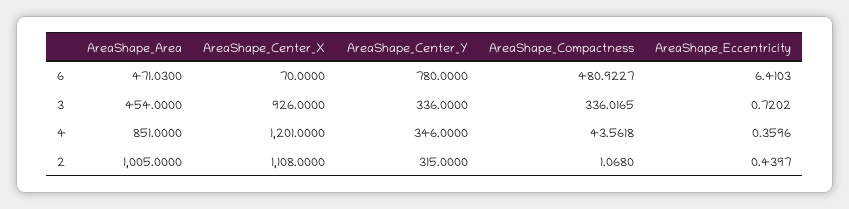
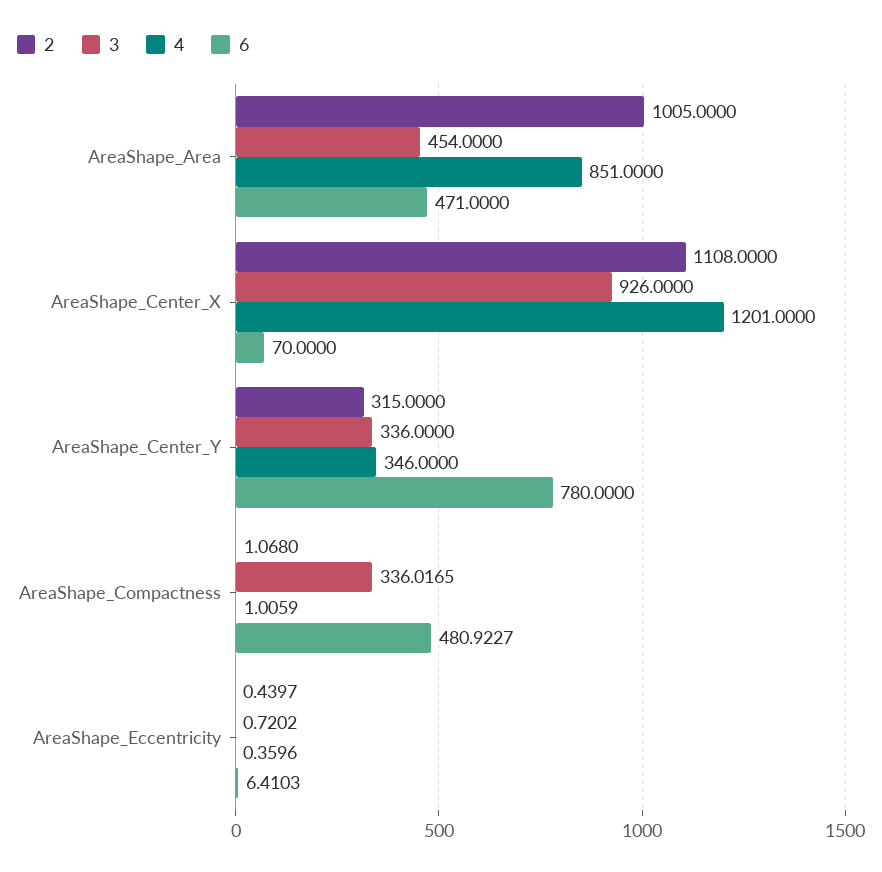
6, AreaShape_Area: 471.03 -> 471
4, AreaShape_Compactness: 43.5618 -> 1.0059

